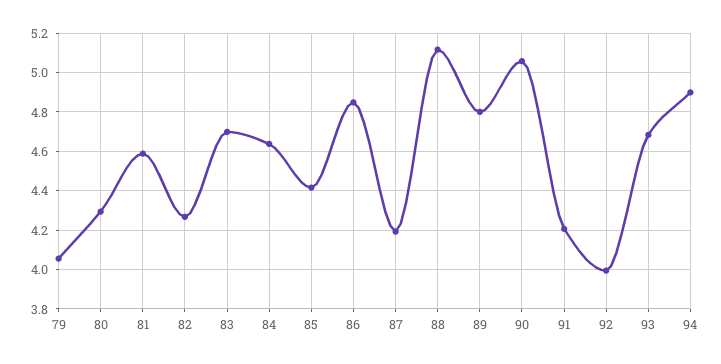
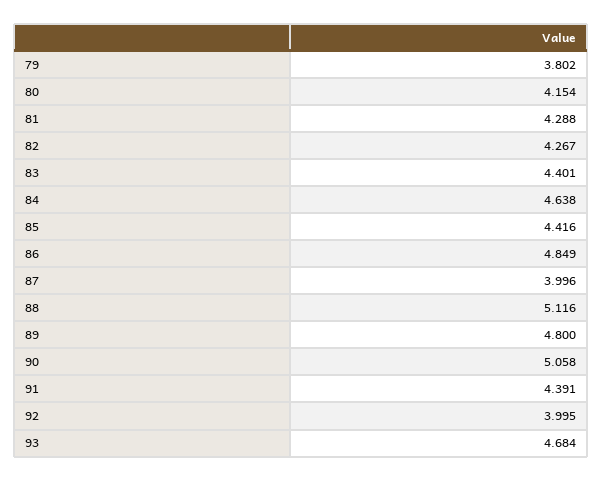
79: 4.05 -> 3.802
80: 4.3 -> 4.154
81: 4.6 -> 4.288
83: 4.7 -> 4.401
87: 4.2 -> 3.996
91: 4.2 -> 4.391
94: 4.9 -> none

